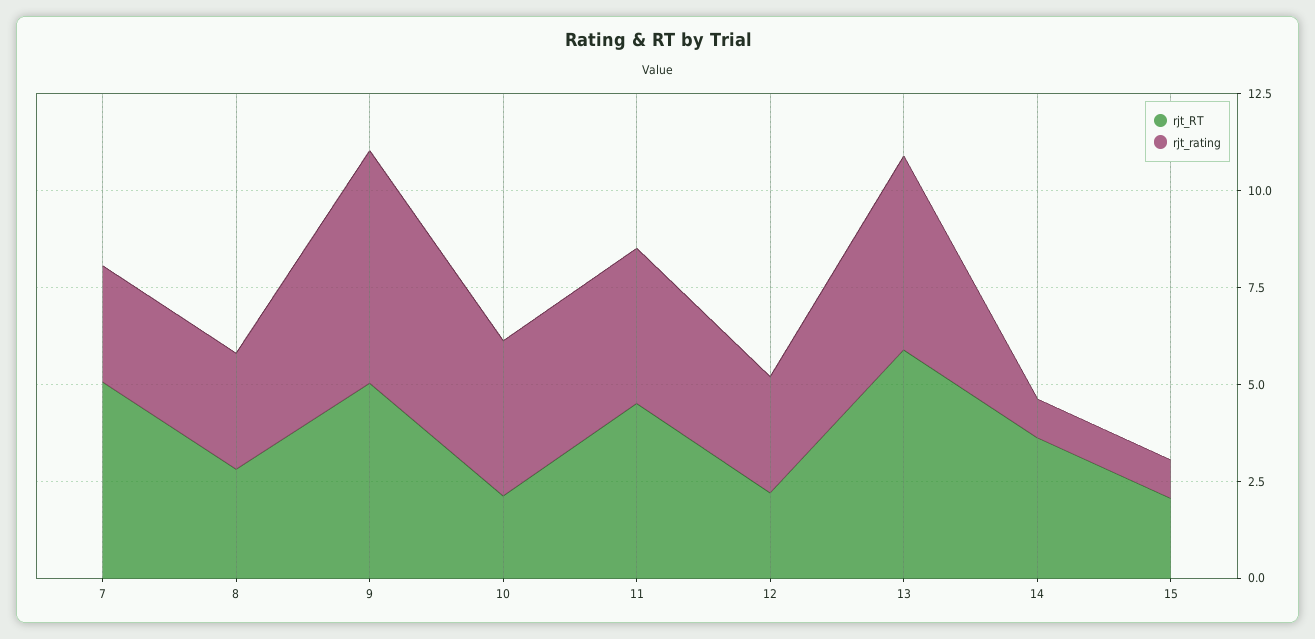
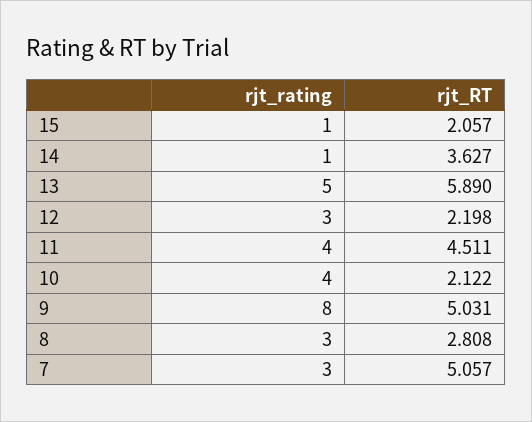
rjt_rating, 9: 6 -> 8

